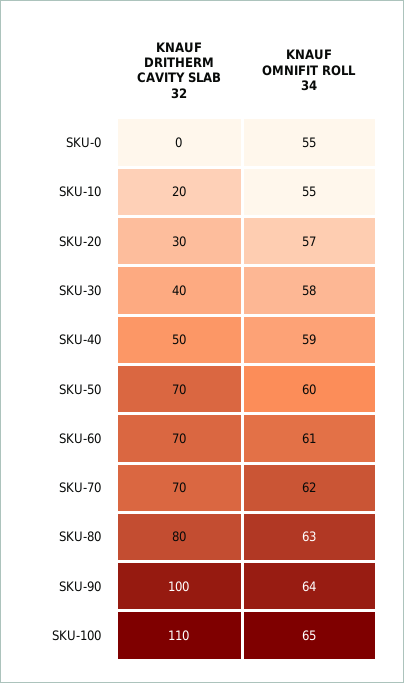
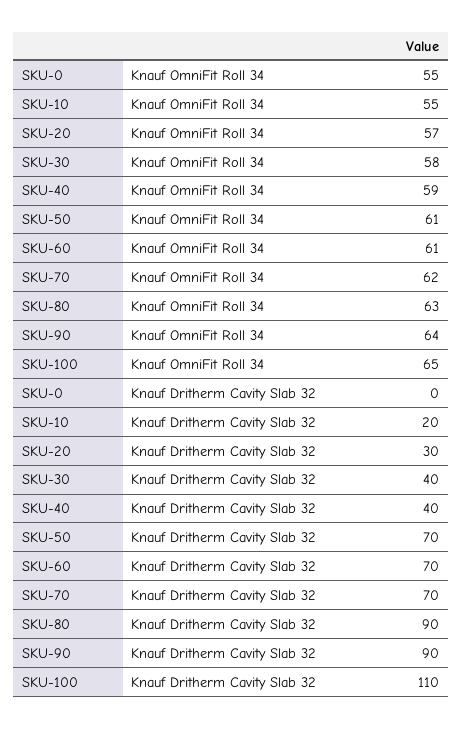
KNAUF DRITHERM CAVITY SLAB 32, SKU-40: 50 -> 40
KNAUF OMNIFIT ROLL 34, SKU-50: 60 -> 61
KNAUF DRITHERM CAVITY SLAB 32, SKU-80: 80 -> 90
KNAUF DRITHERM CAVITY SLAB 32, SKU-90: 100 -> 90

